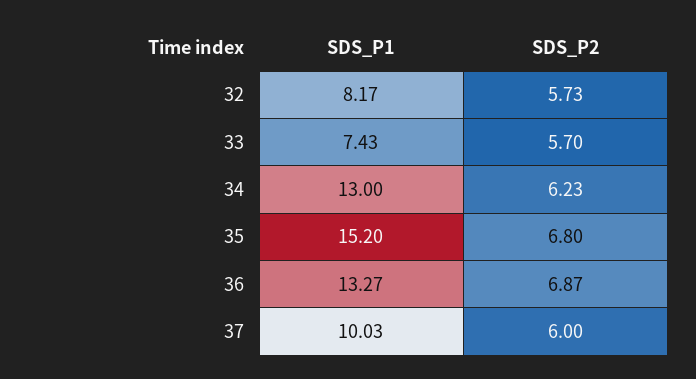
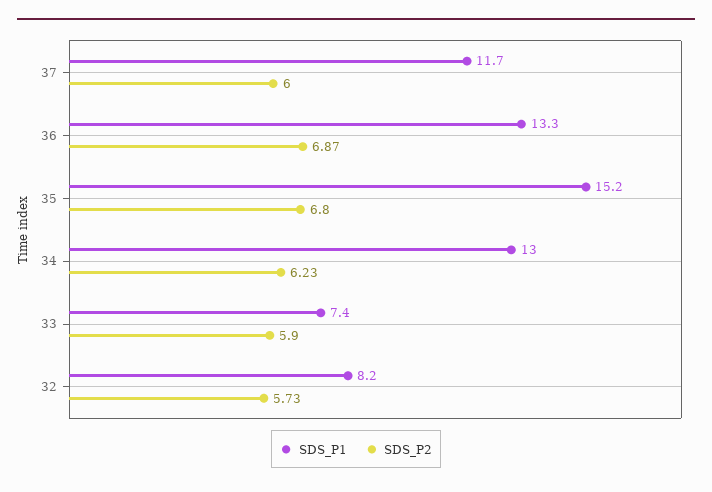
SDS_P2, 33: 5.7 -> 5.9
SDS_P1, 37: 10.03 -> 11.7

